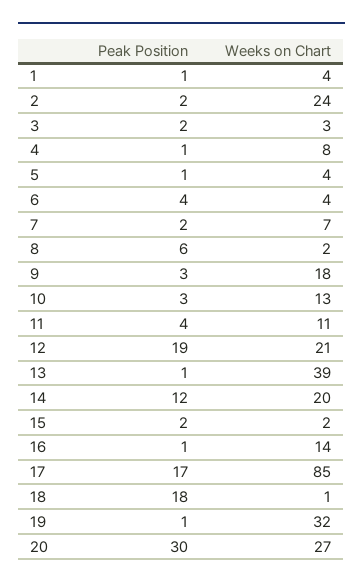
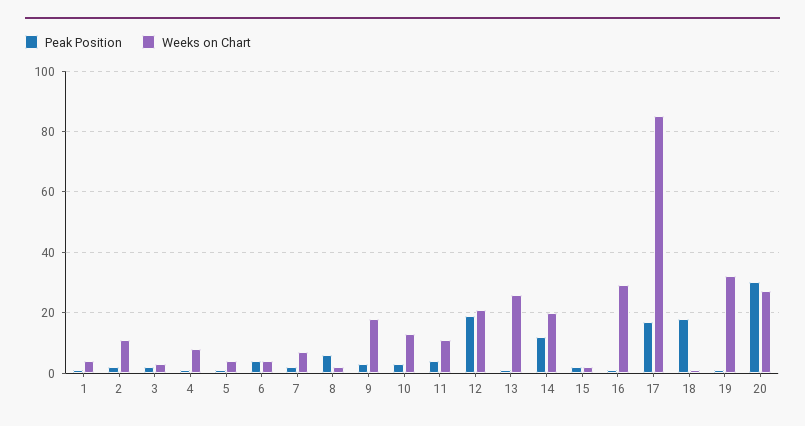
Weeks on Chart, 2: 24 -> 10
Weeks on Chart, 13: 39 -> 25
Weeks on Chart, 16: 14 -> 30

